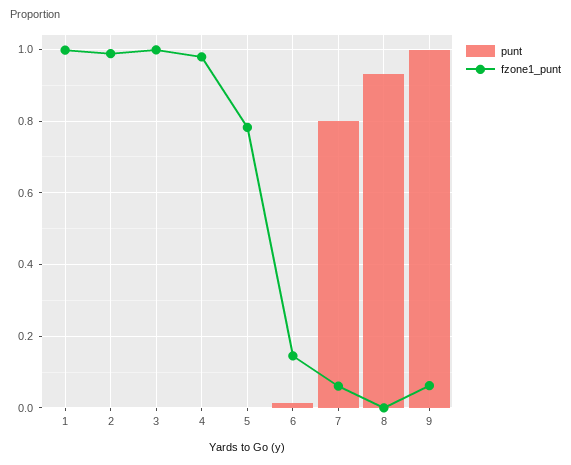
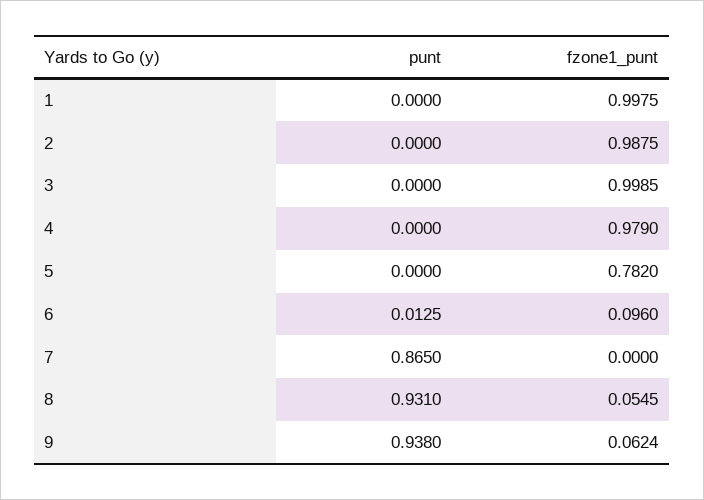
fzone1_punt, 6: 0.14 -> 0.096
punt, 7: 0.8 -> 0.865
fzone1_punt, 7: 0.06 -> 0
fzone1_punt, 8: 0 -> 0.0545
punt, 9: 1 -> 0.938

